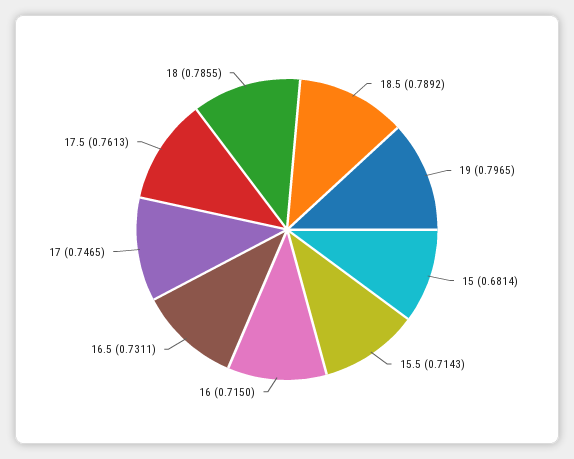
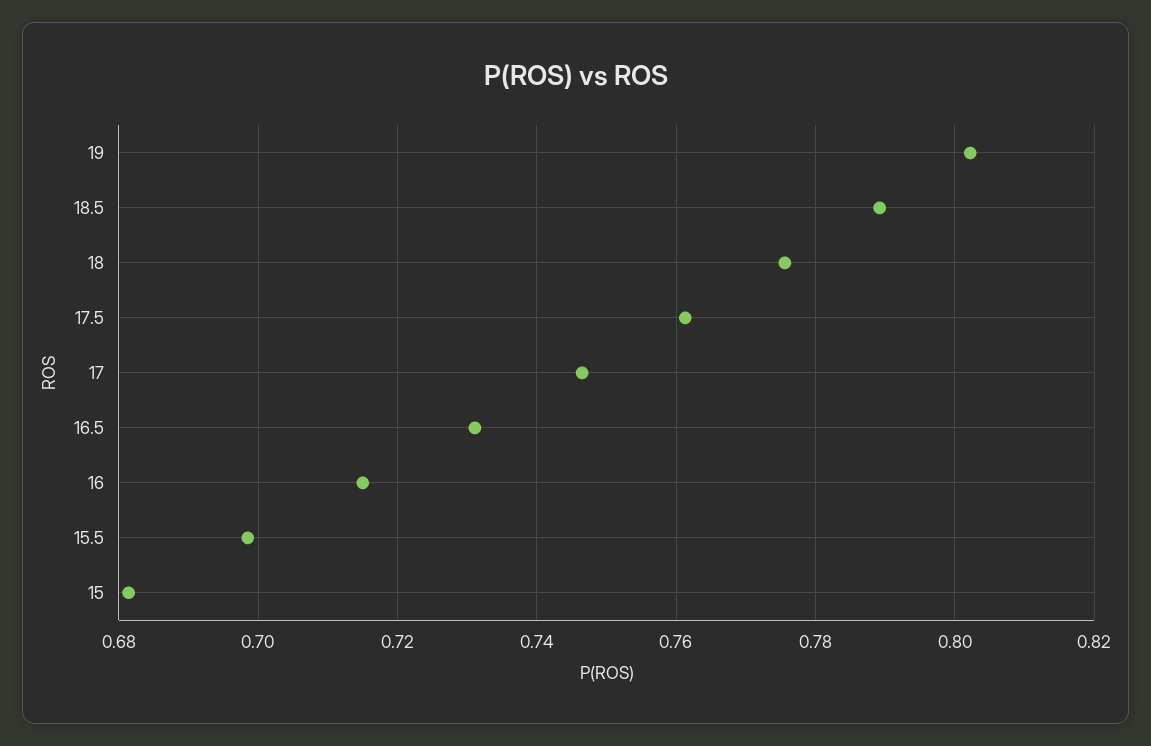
19: 0.7965 -> 0.802
15.5: 0.7143 -> 0.698
18: 0.7855 -> 0.776

